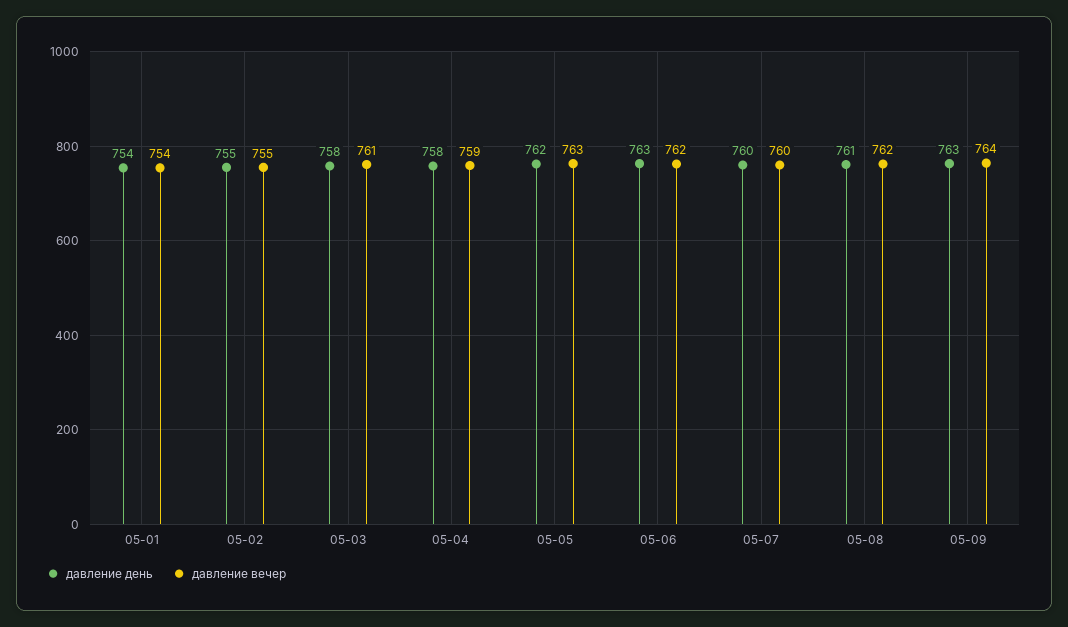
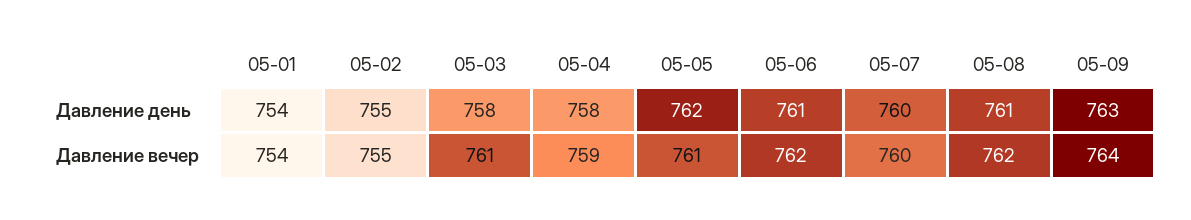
давление вечер, 05-05: 763 -> 761
давление день, 05-06: 763 -> 761

